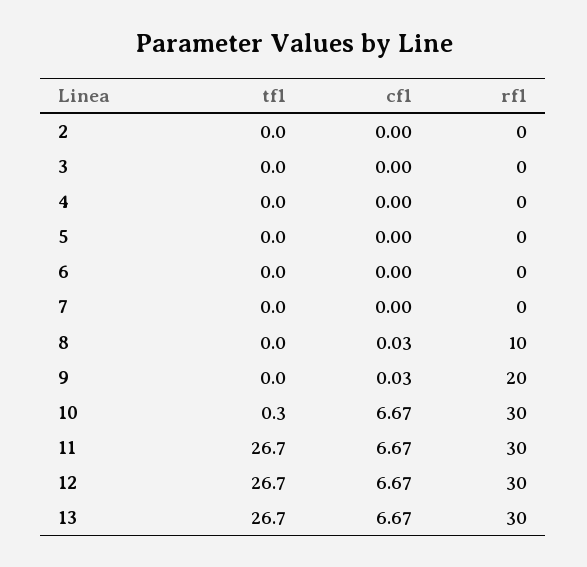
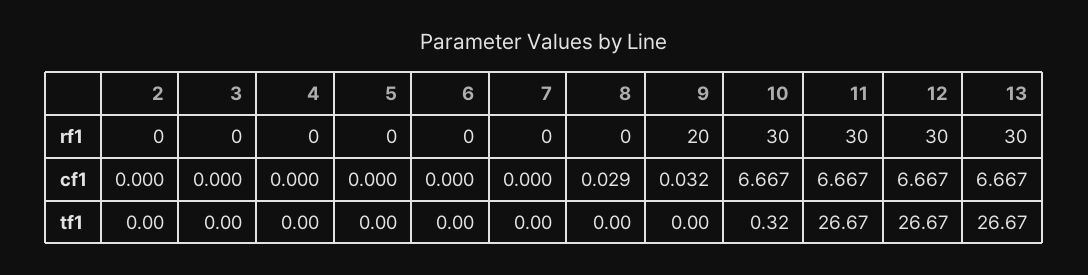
rf1, 8: 10 -> 0

